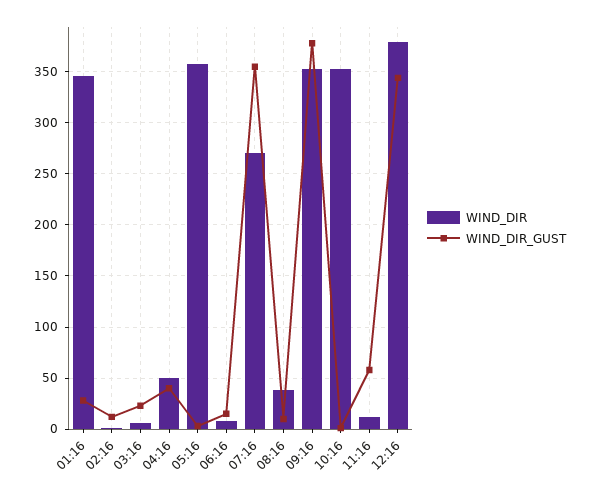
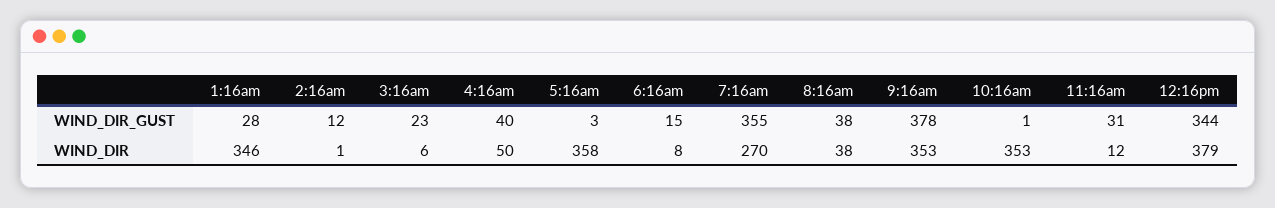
WIND_DIR_GUST, 08:16: 10 -> 38
WIND_DIR_GUST, 11:16: 60 -> 31

